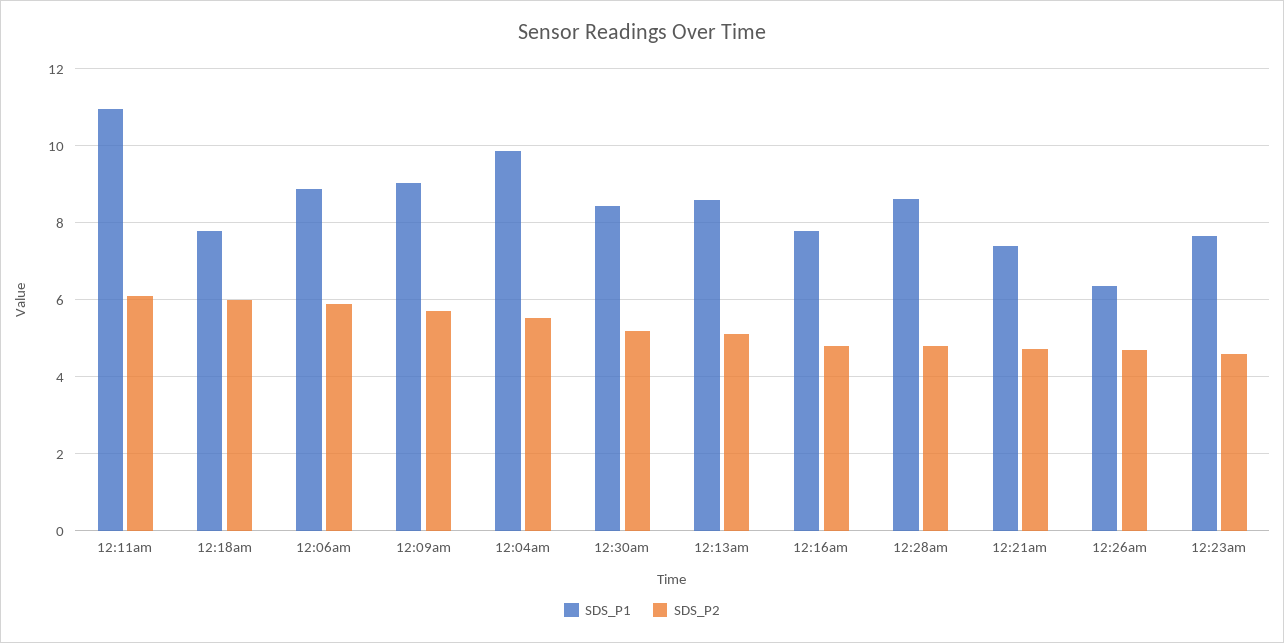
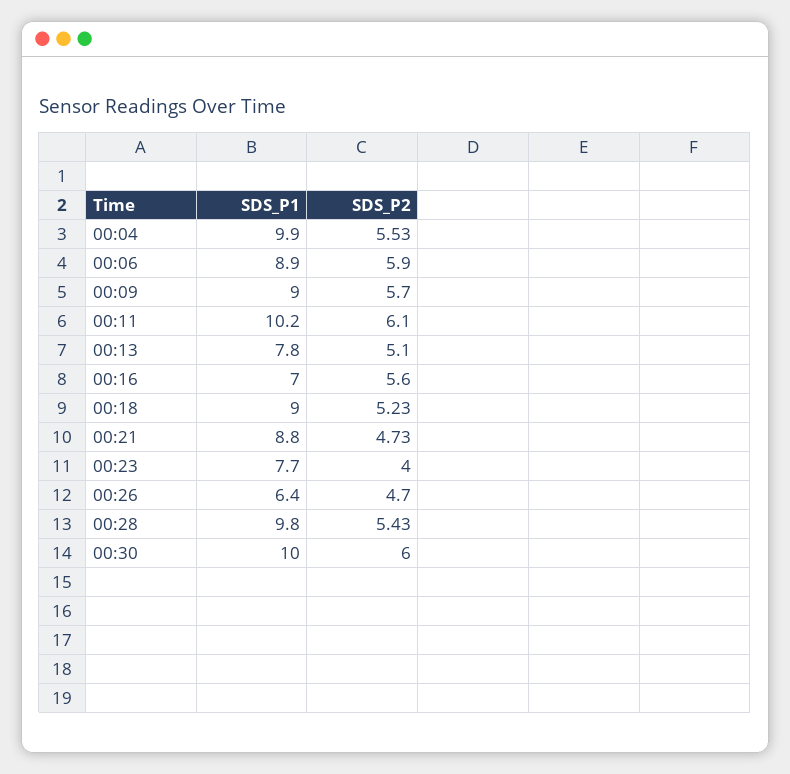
SDS_P1, 12:11am: 11 -> 10.2
SDS_P1, 12:18am: 7.8 -> 9
SDS_P2, 12:18am: 6 -> 5.23
SDS_P1, 12:30am: 8.4 -> 10
SDS_P2, 12:30am: 5.2 -> 6
SDS_P1, 12:13am: 8.6 -> 7.8
SDS_P1, 12:16am: 7.8 -> 7
SDS_P2, 12:16am: 4.8 -> 5.6
SDS_P1, 12:28am: 8.6 -> 9.8
SDS_P2, 12:28am: 4.8 -> 5.43
SDS_P1, 12:21am: 7.4 -> 8.8
SDS_P2, 12:23am: 4.6 -> 4

